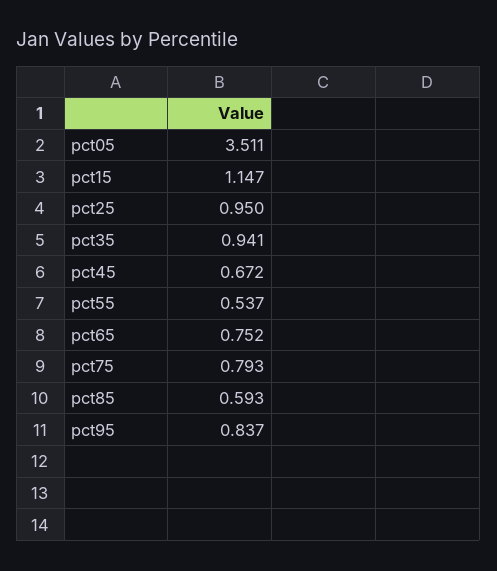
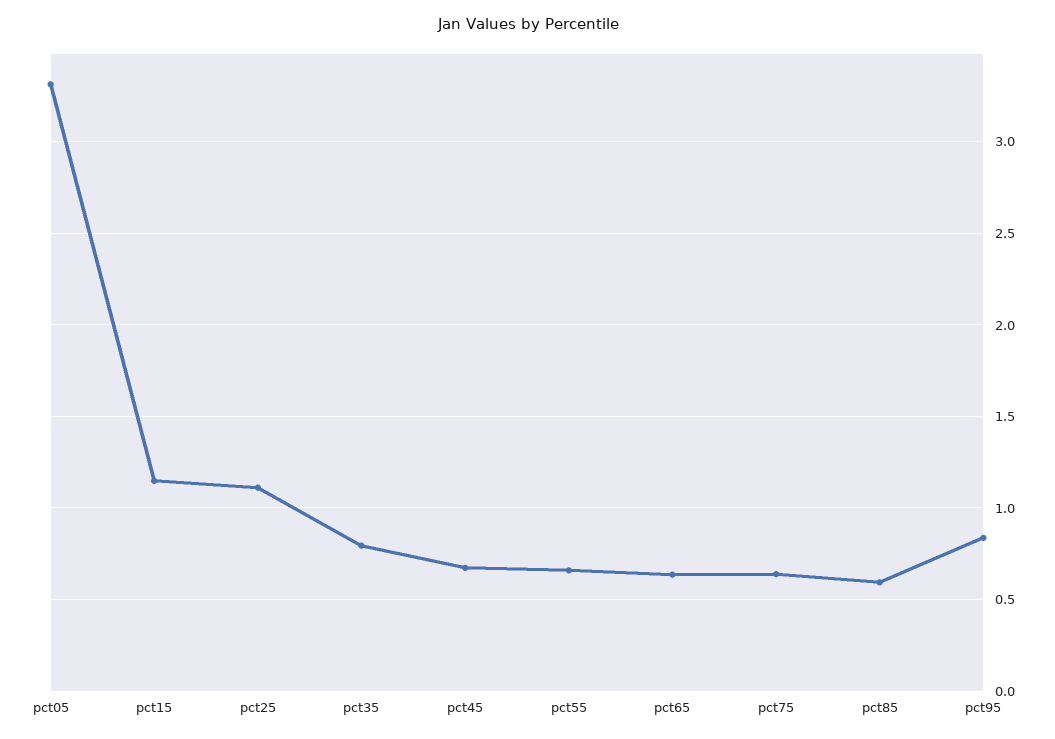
pct05: 3.511 -> 3.3
pct25: 0.95 -> 1.1
pct35: 0.941 -> 0.8
pct55: 0.537 -> 0.65
pct65: 0.752 -> 0.65
pct75: 0.793 -> 0.65

